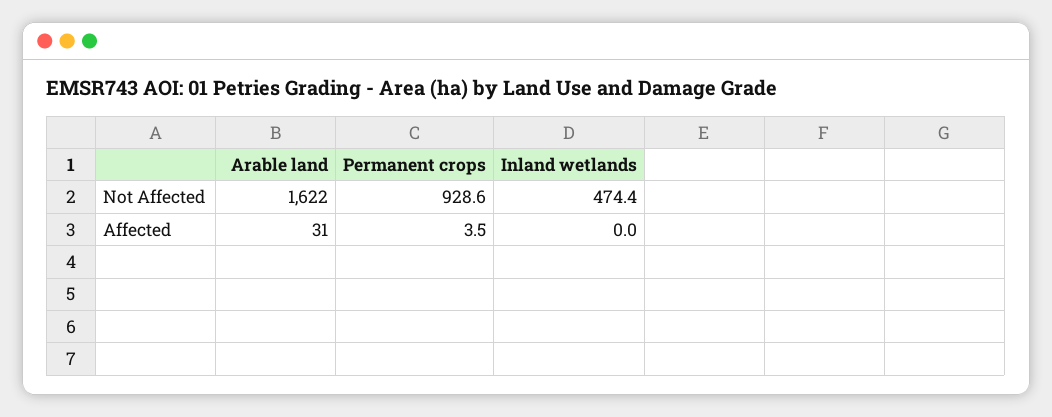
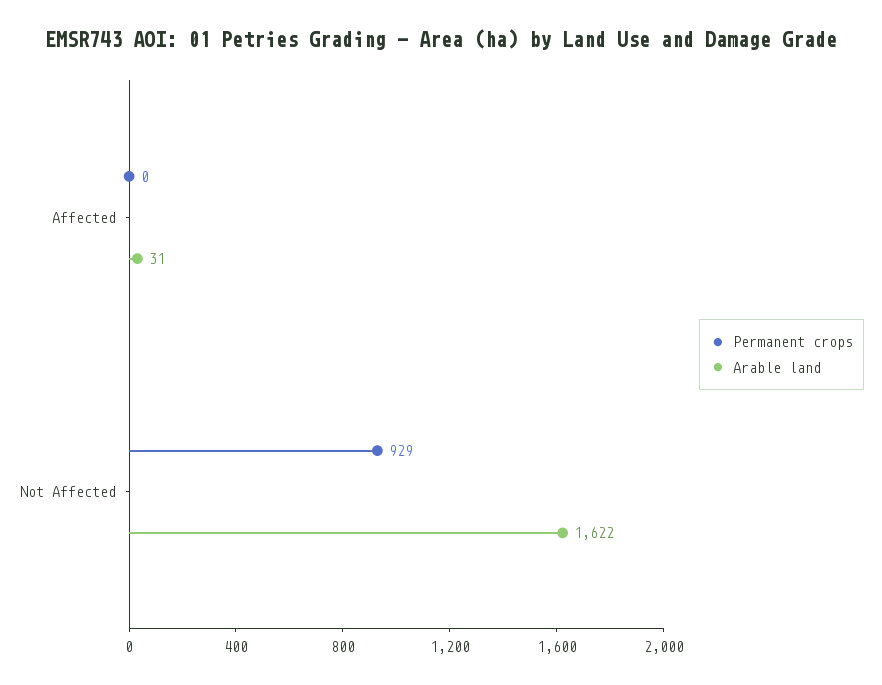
Inland wetlands, Not Affected: 474.4 -> none
Permanent crops, Affected: 3.5 -> 0
Inland wetlands, Affected: 0 -> none

